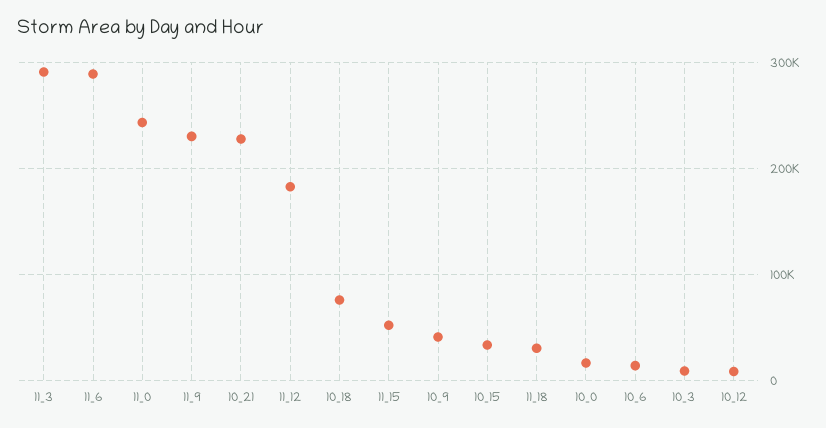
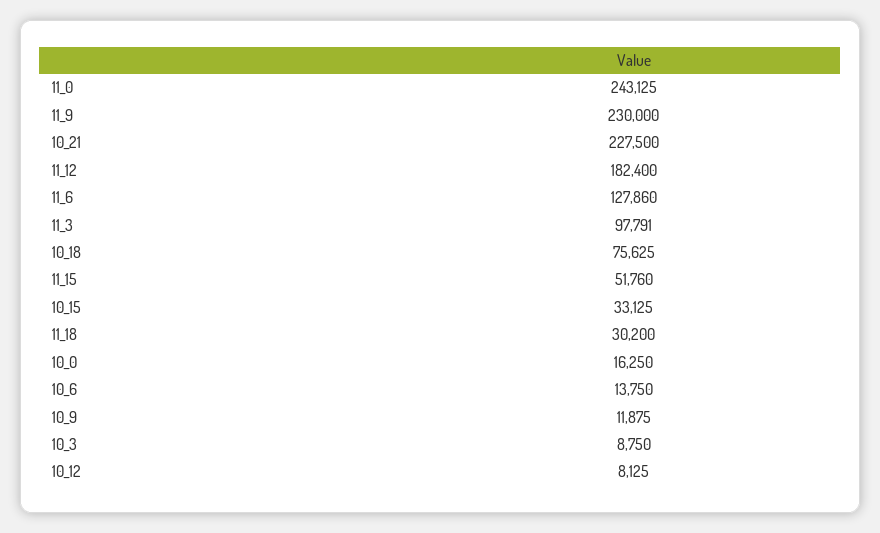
11_3: 290000 -> 97791
11_6: 290000 -> 127860
10_9: 40000 -> 11875

